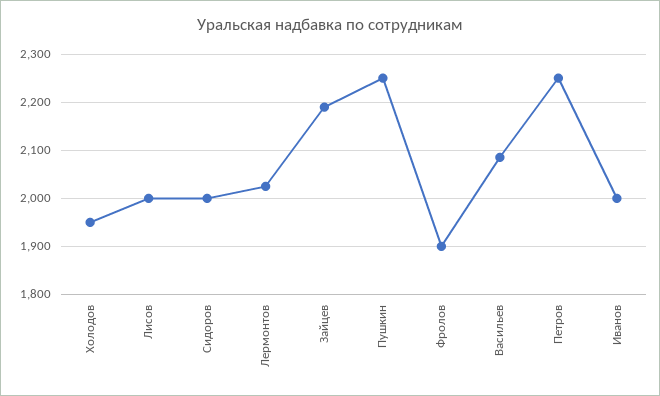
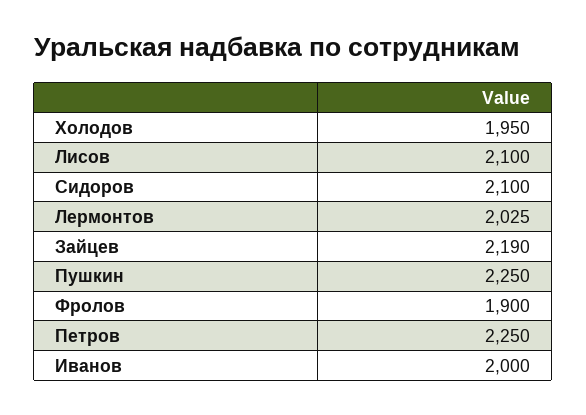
Лисов: 2000 -> 2100
Сидоров: 2000 -> 2100
Васильев: 2080 -> none

